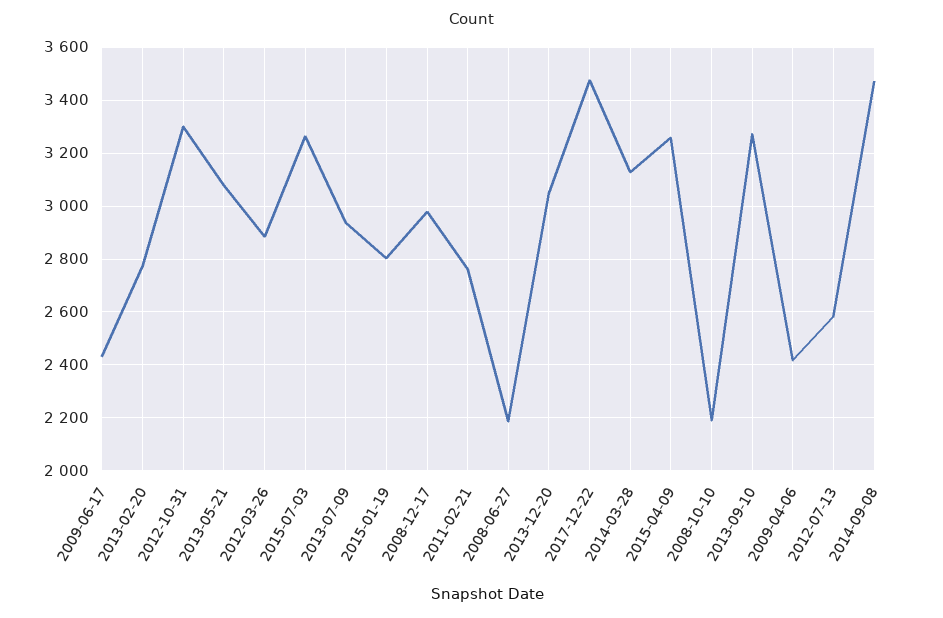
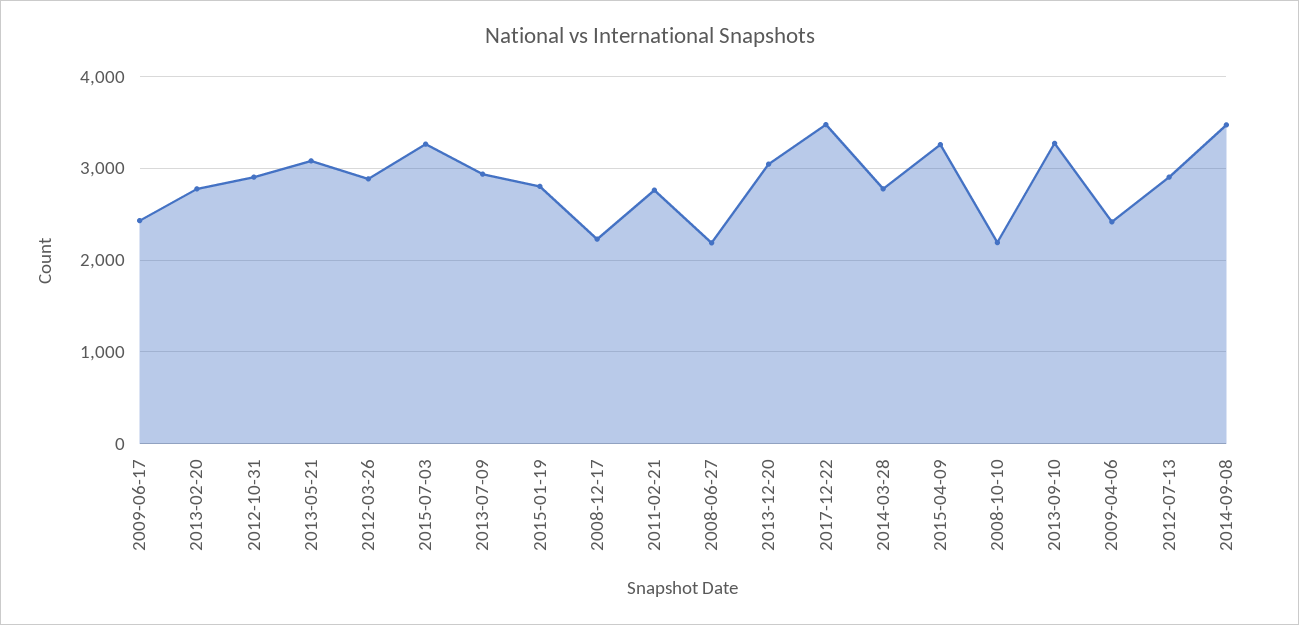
2012-10-31: 3300 -> 2900
2008-12-17: 2975 -> 2200
2014-03-28: 3125 -> 2800
2012-07-13: 2575 -> 2900

